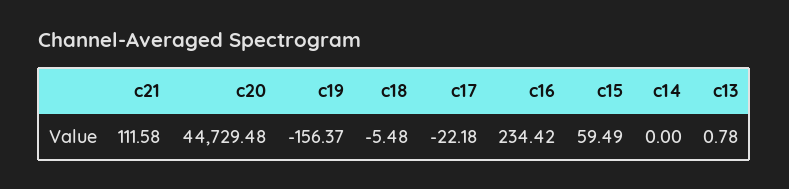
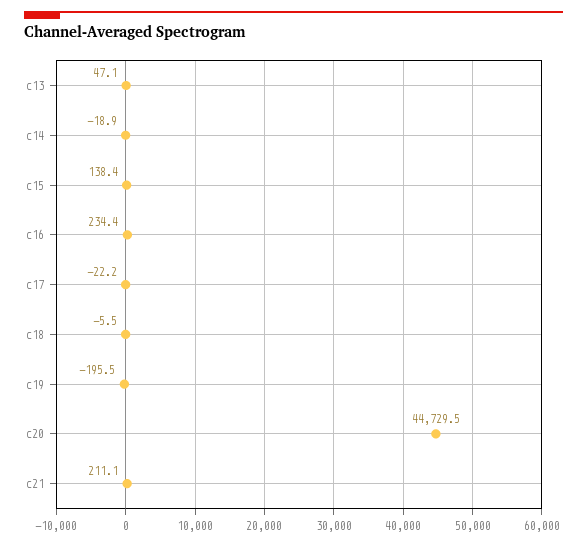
c21: 111.58 -> 211.1
c19: -156.37 -> -195.5
c15: 59.49 -> 138.4
c14: 0 -> -18.9
c13: 0.78 -> 47.1

